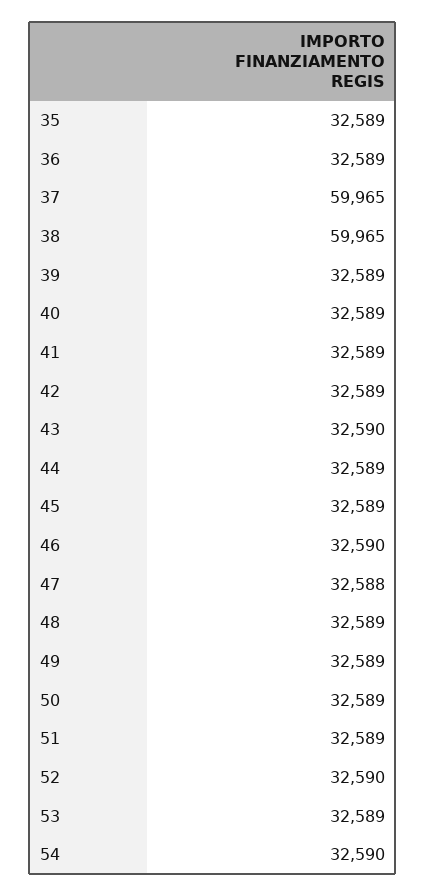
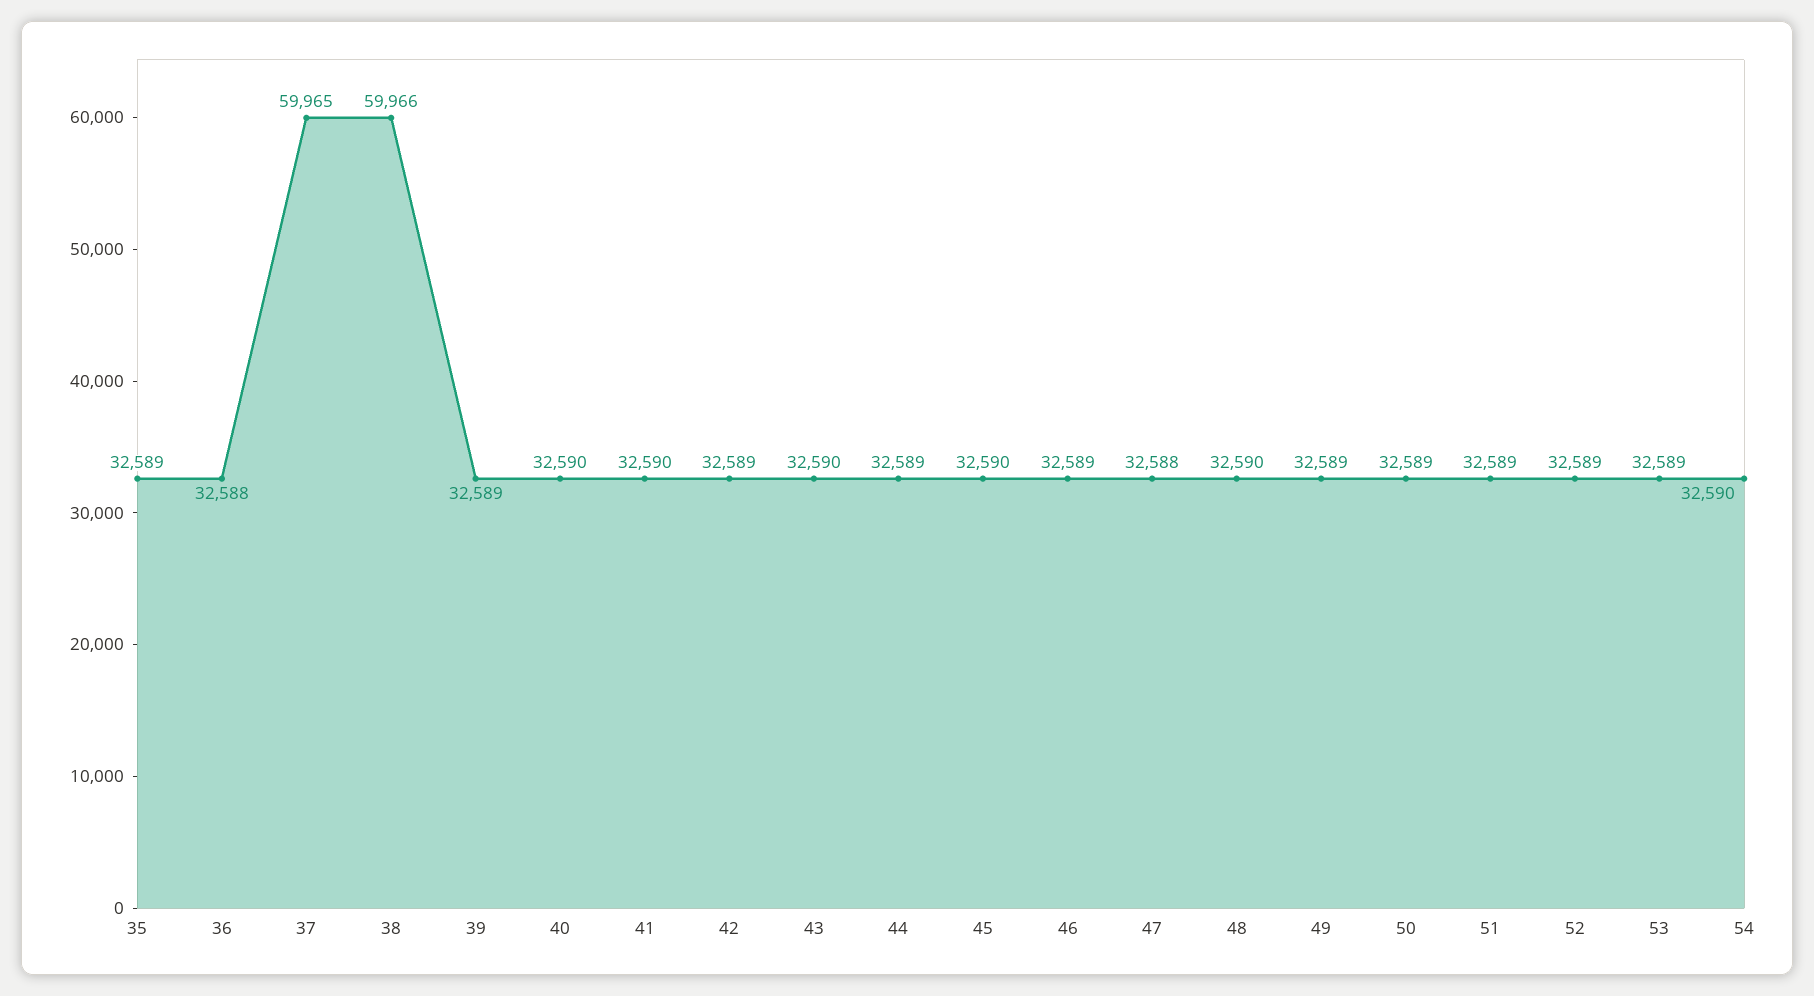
36: 32589 -> 32588
38: 59965 -> 59966
40: 32589 -> 32590
41: 32589 -> 32590
45: 32589 -> 32590
46: 32590 -> 32589
48: 32589 -> 32590
52: 32590 -> 32589

